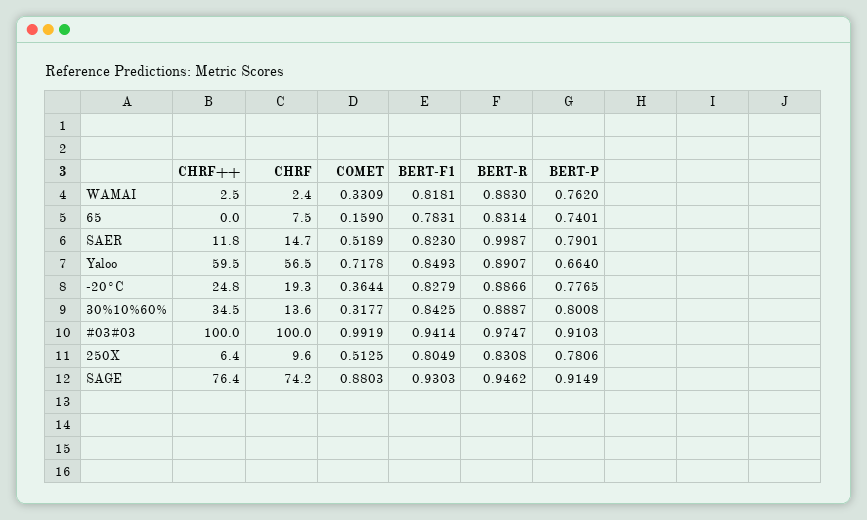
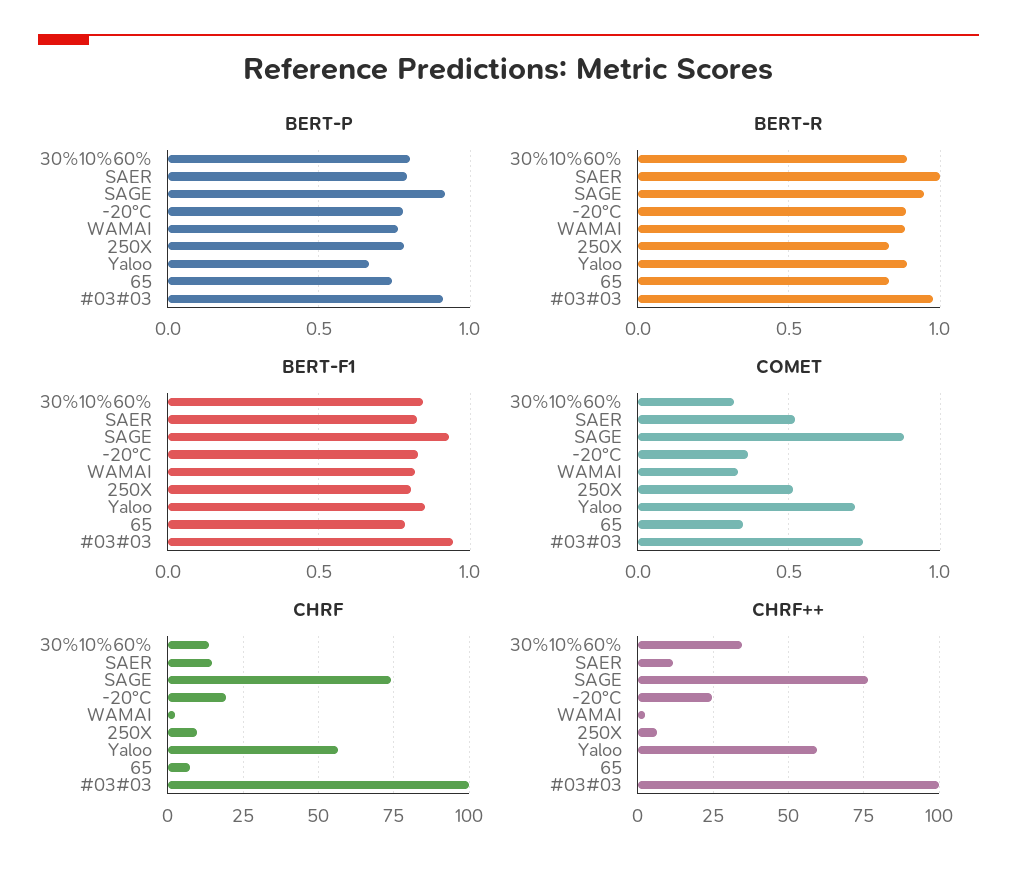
COMET, 65: 0.159 -> 0.35
COMET, #03#03: 0.9919 -> 0.75

